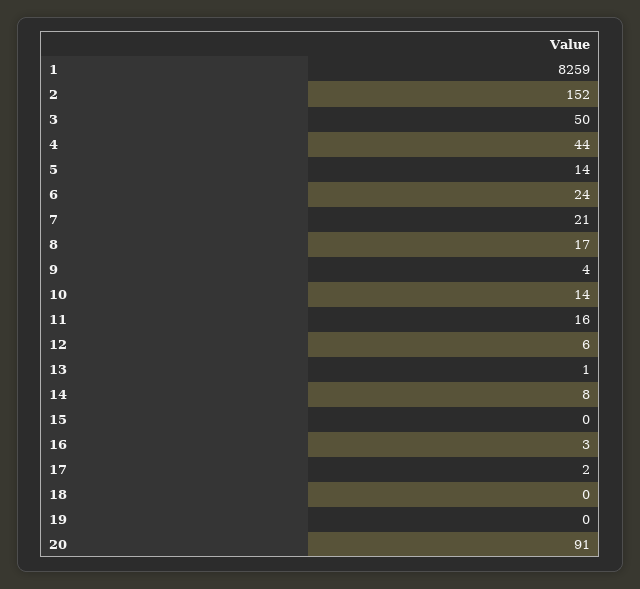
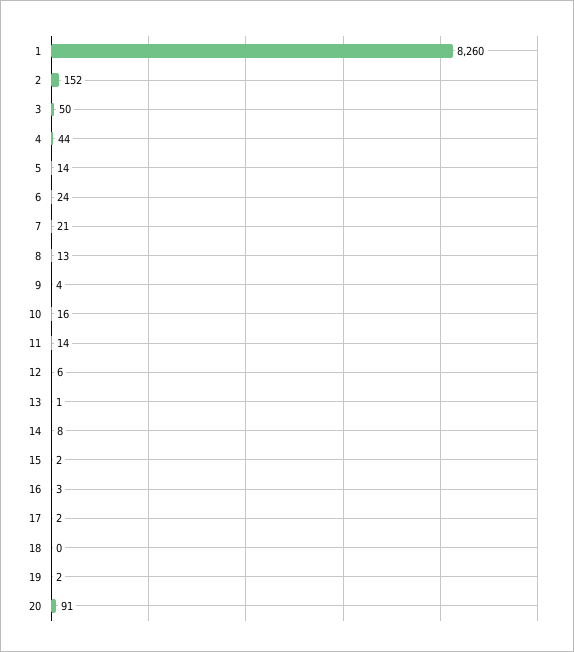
1: 8259 -> 8260
8: 17 -> 13
10: 14 -> 16
11: 16 -> 14
15: 0 -> 2
19: 0 -> 2

